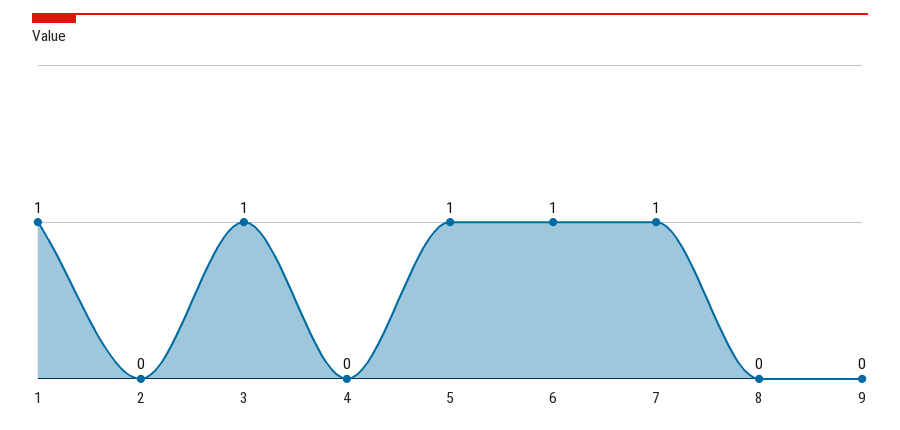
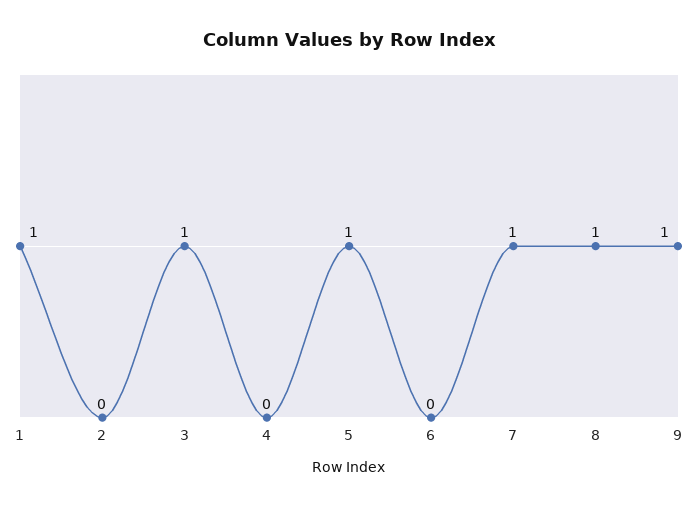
6: 1 -> 0
8: 0 -> 1
9: 0 -> 1

